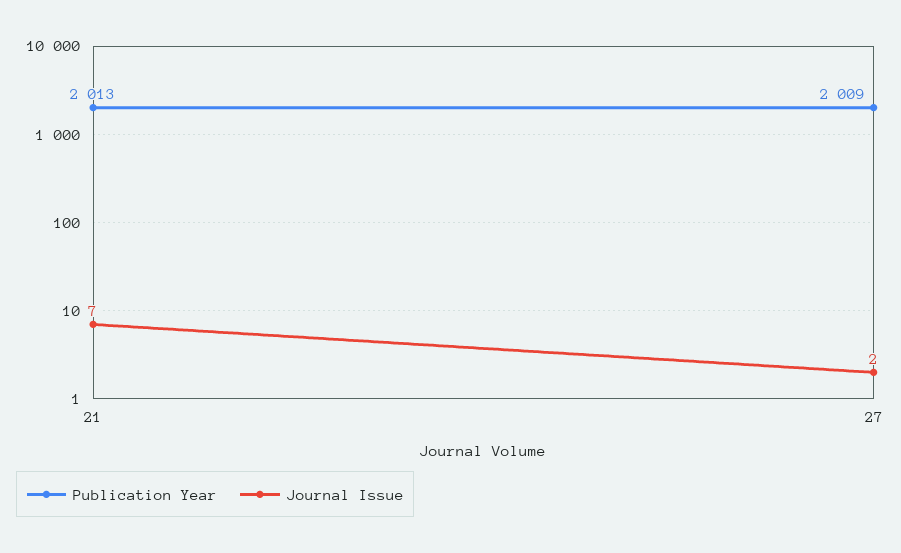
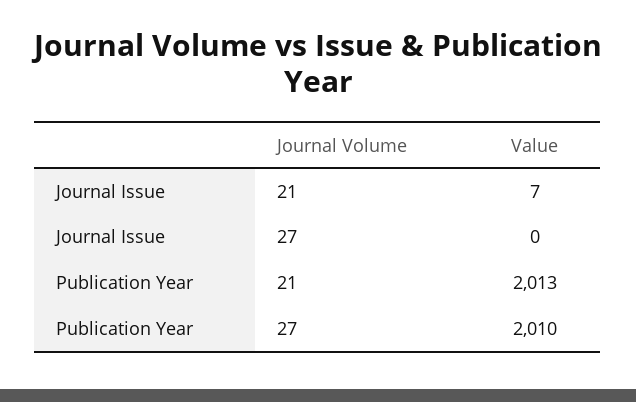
Publication Year, 27: 2009 -> 2010
Journal Issue, 27: 2 -> 0

